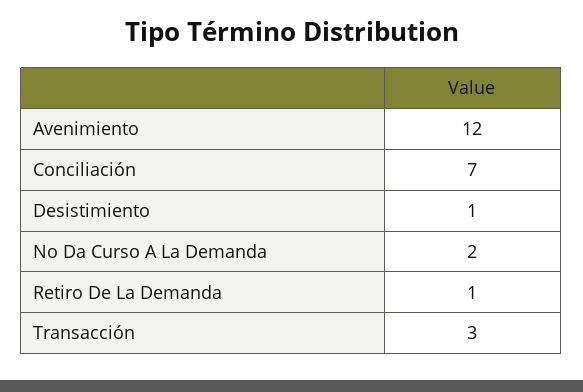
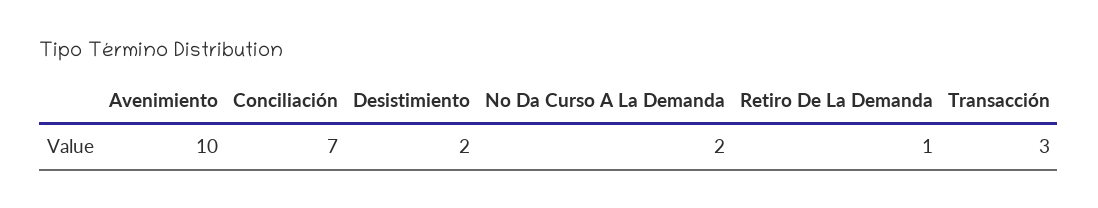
Avenimiento: 12 -> 10
Desistimiento: 1 -> 2

